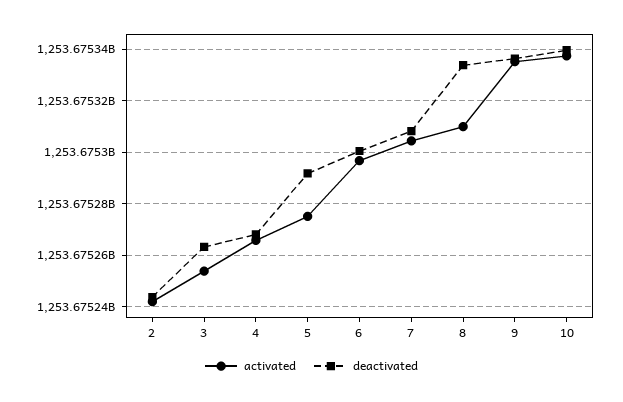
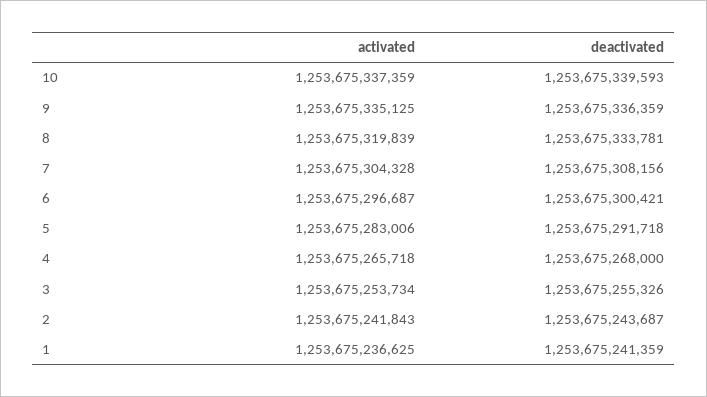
deactivated, 3: 1253675262500 -> 1253675255326
activated, 5: 1253675275000 -> 1253675283006
activated, 8: 1253675310000 -> 1253675319839
activated, 1: none -> 1253675236625
deactivated, 1: none -> 1253675241359

